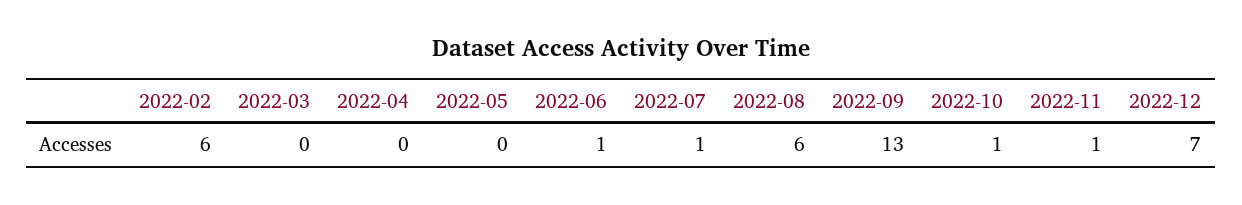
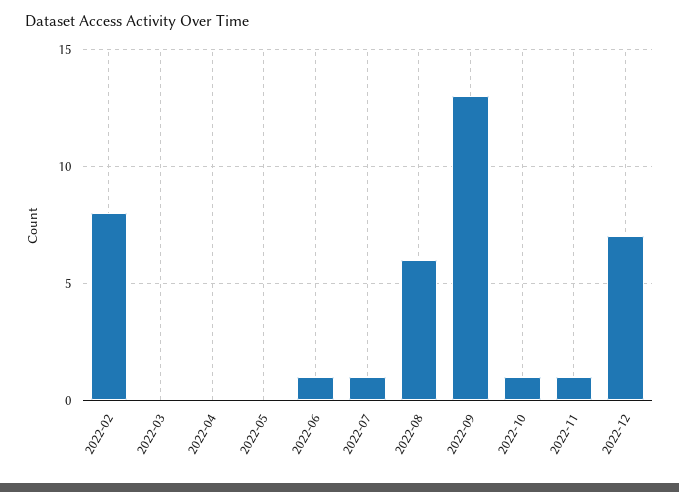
2022-02: 6 -> 8

